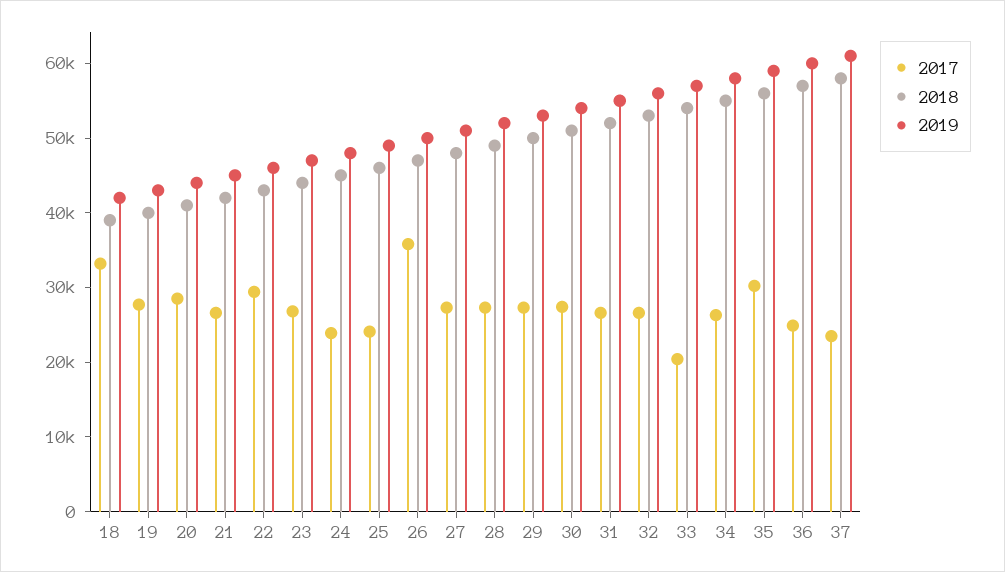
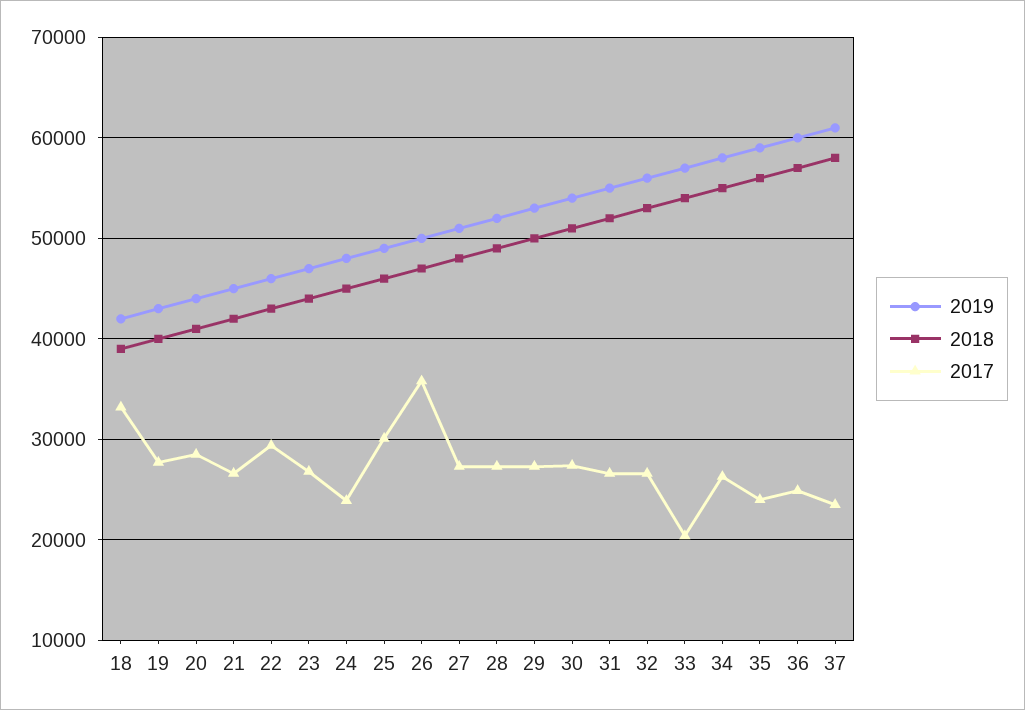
2017, 25: 24000 -> 30000
2017, 35: 30000 -> 24000

